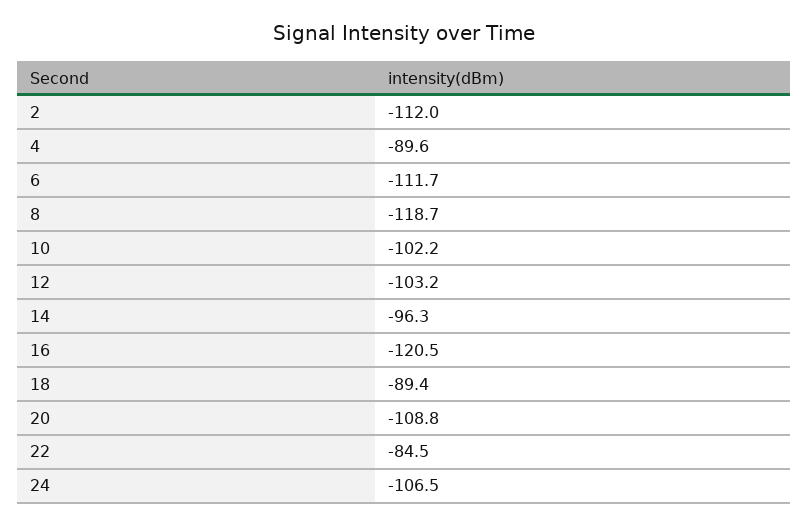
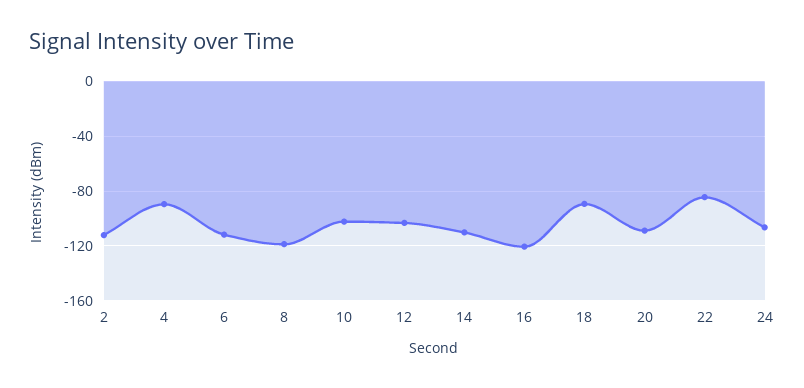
14: -96.3 -> -110

